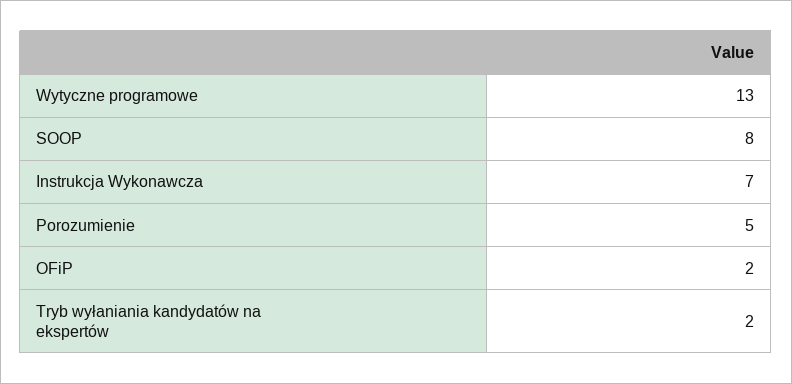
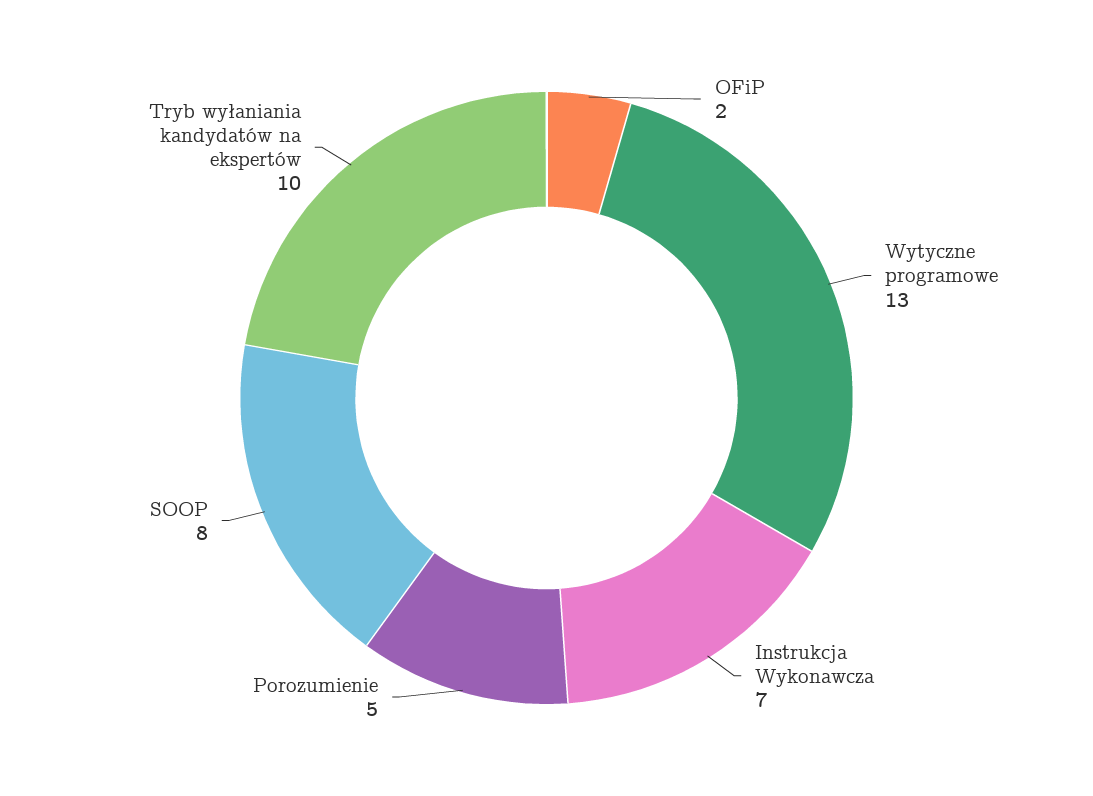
Tryb wyłaniania kandydatów na ekspertów: 2 -> 10

